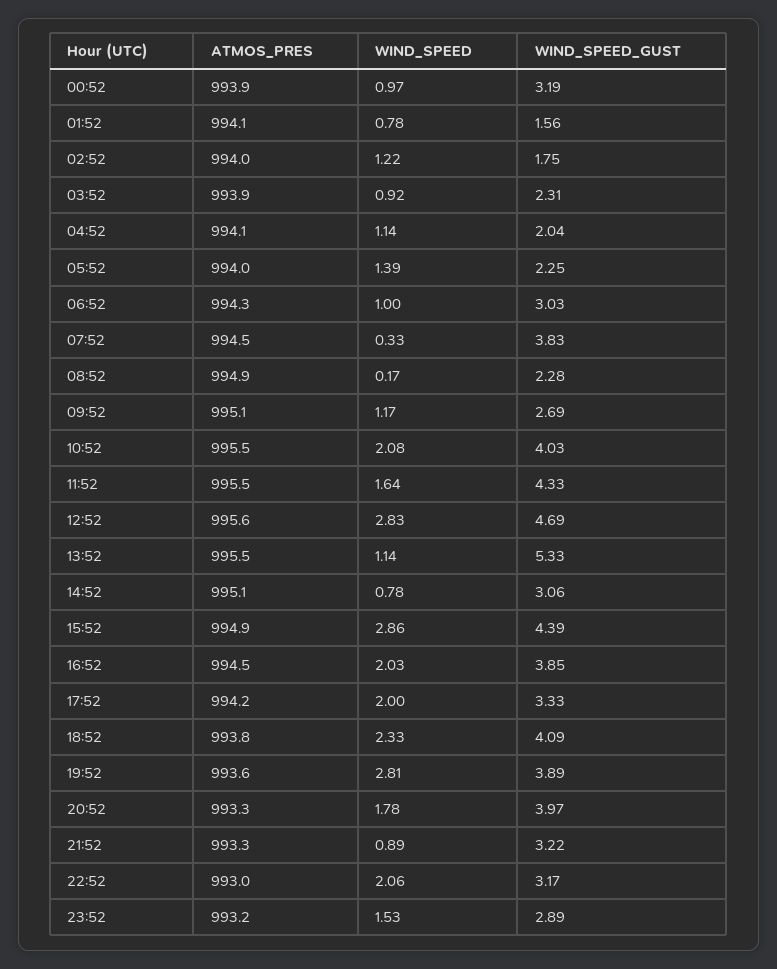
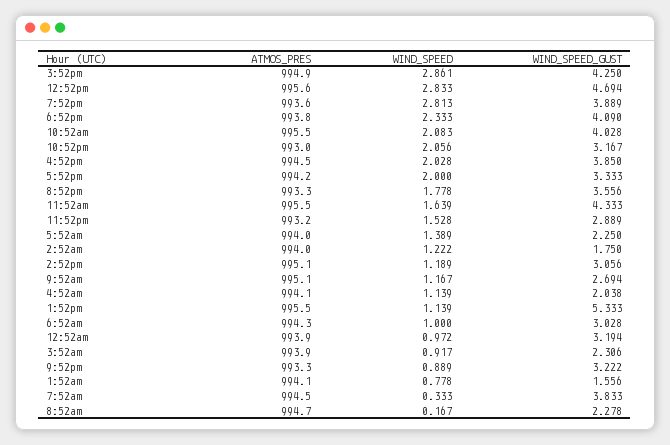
ATMOS_PRES, 08:52: 994.9 -> 994.7
WIND_SPEED, 14:52: 0.78 -> 1.189
WIND_SPEED_GUST, 15:52: 4.39 -> 4.25
WIND_SPEED_GUST, 20:52: 3.97 -> 3.556

